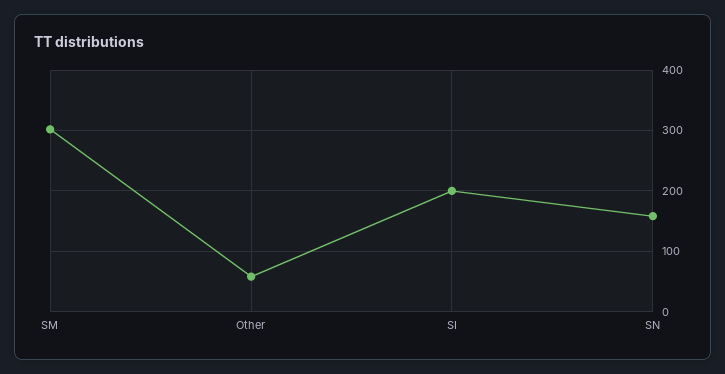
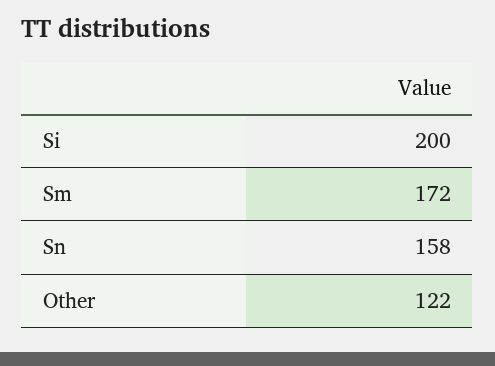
SM: 300 -> 172
Other: 60 -> 122

